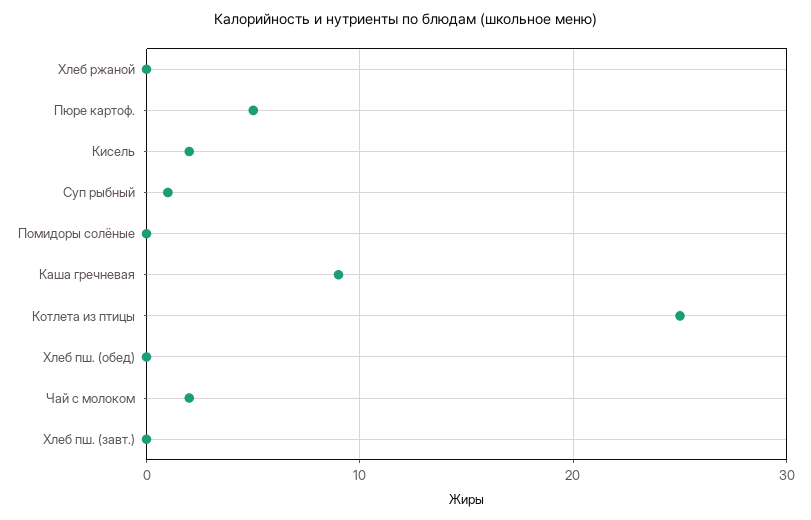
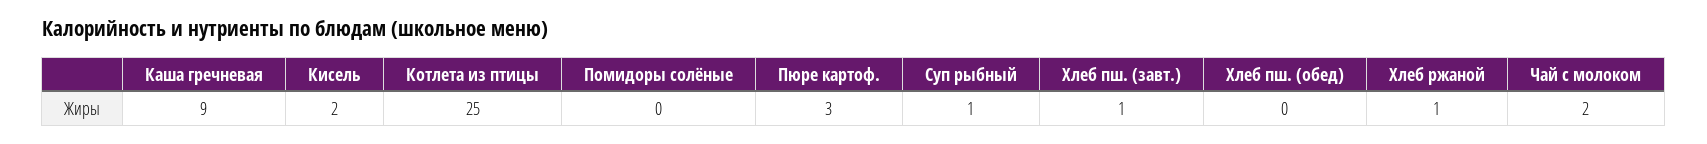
Хлеб ржаной: 0 -> 1
Пюре картоф.: 5 -> 3
Хлеб пш. (завт.): 0 -> 1

